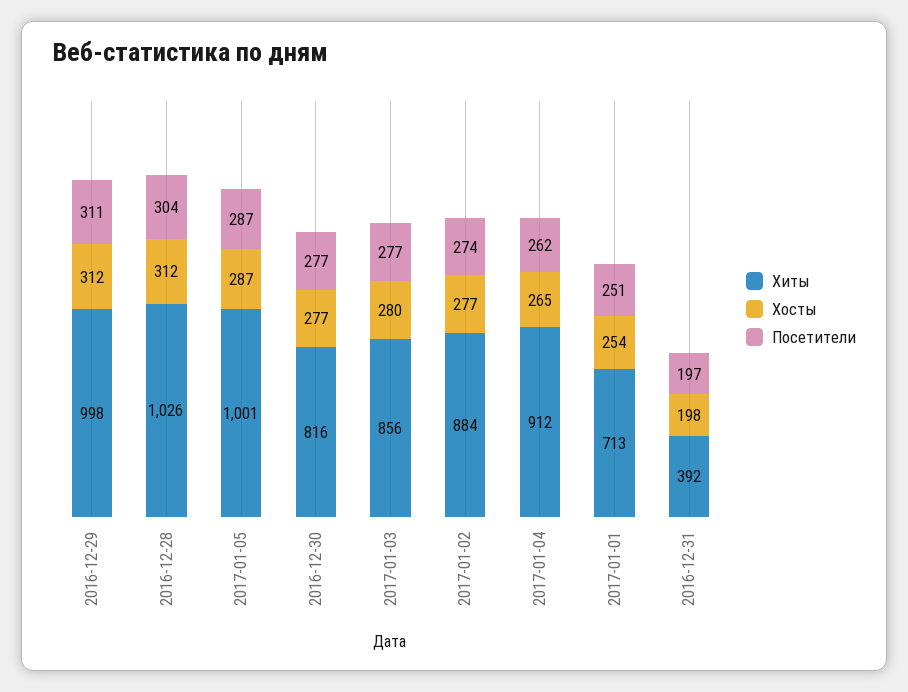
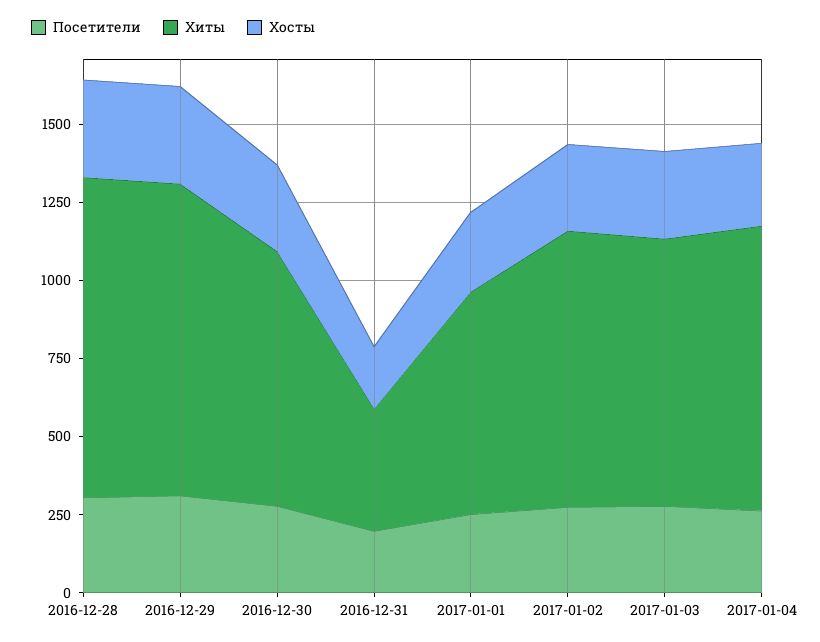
Хиты, 2017-01-05: 1001 -> none
Хосты, 2017-01-05: 287 -> none
Посетители, 2017-01-05: 287 -> none

